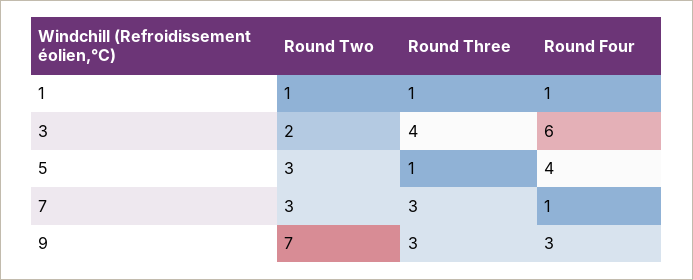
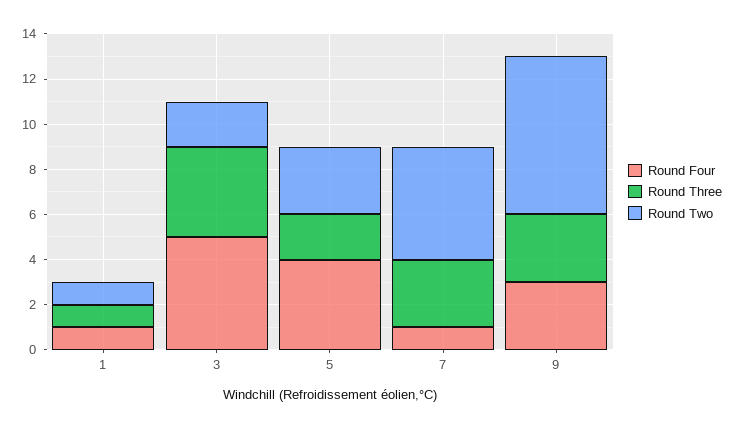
Round Four, 3: 6 -> 5
Round Three, 5: 1 -> 2
Round Two, 7: 3 -> 5

